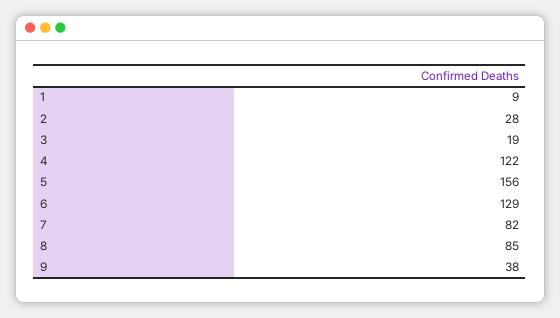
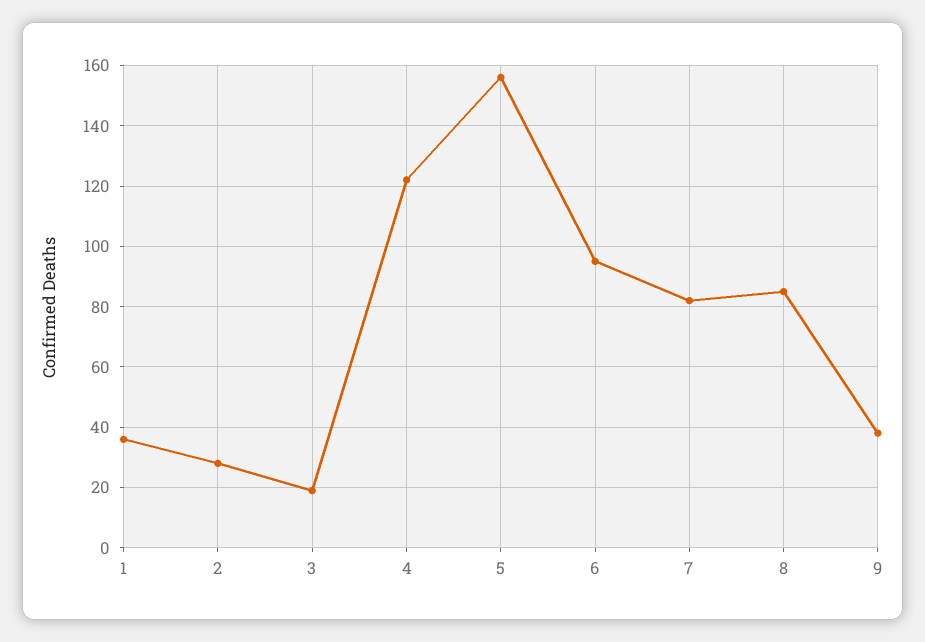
1: 9 -> 35
6: 129 -> 95

